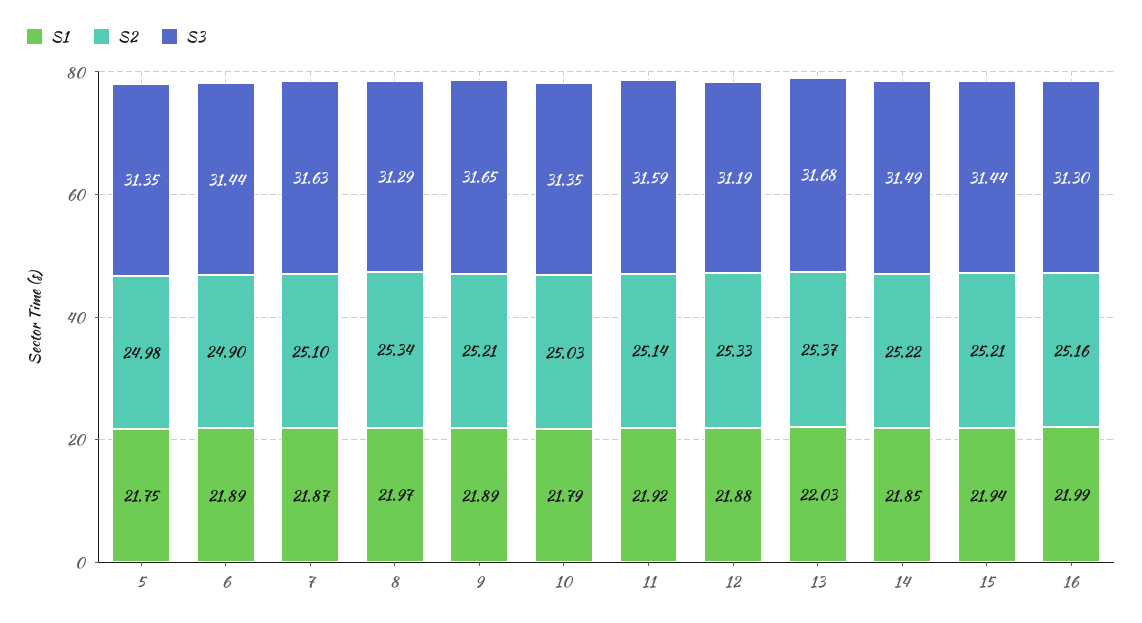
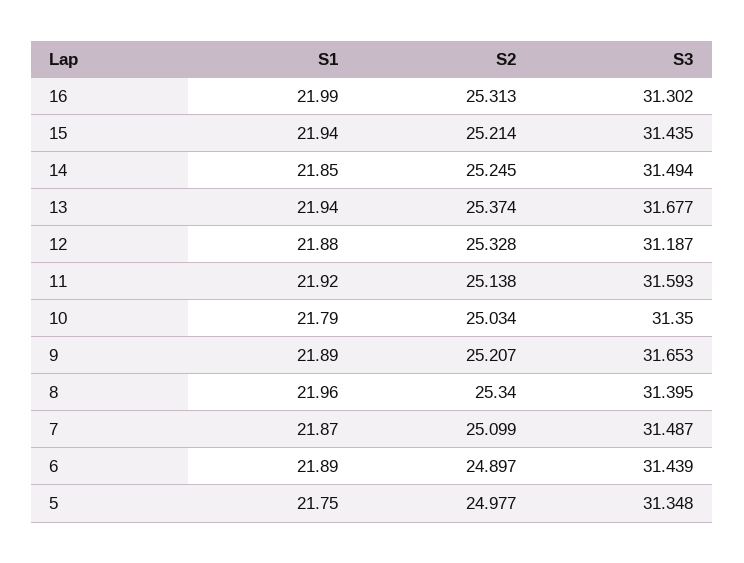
S3, 7: 31.63 -> 31.487
S1, 8: 21.97 -> 21.96
S3, 8: 31.29 -> 31.395
S1, 13: 22.03 -> 21.94
S2, 14: 25.22 -> 25.245
S2, 16: 25.16 -> 25.313

